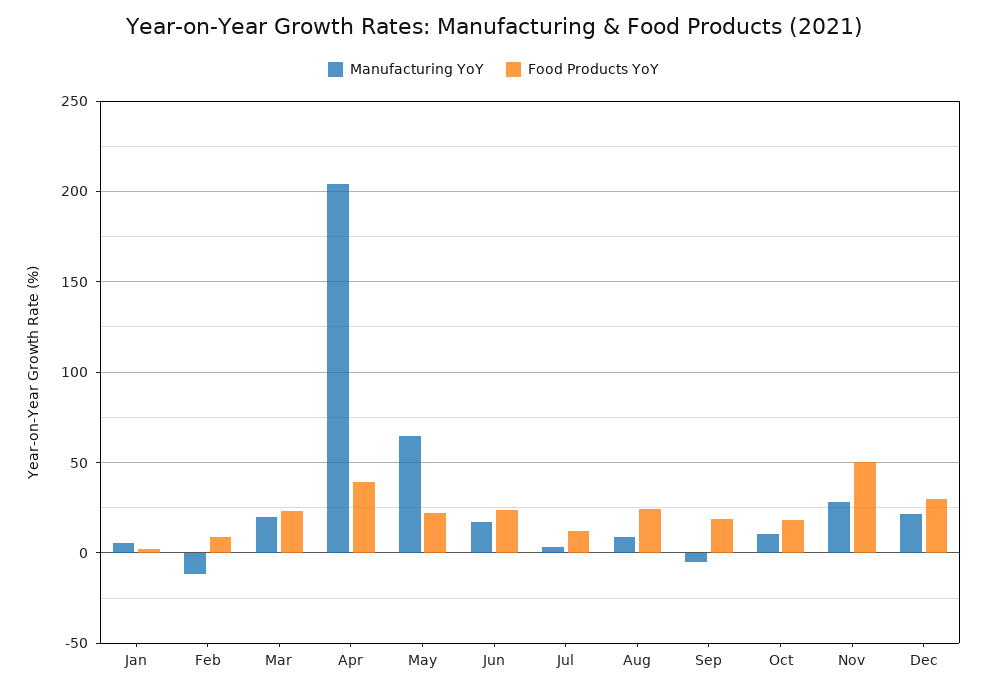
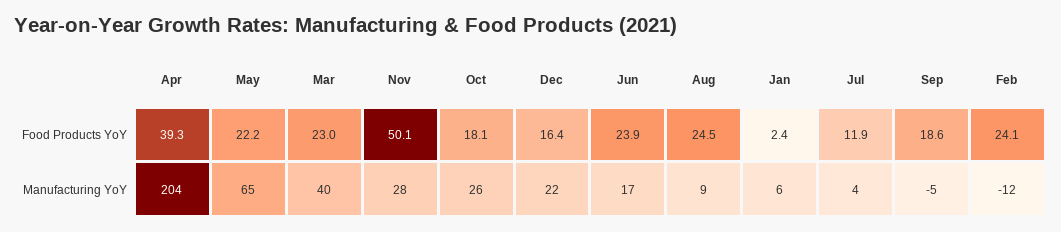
Food Products YoY, Feb: 10 -> 24.1
Manufacturing YoY, Mar: 20 -> 40
Manufacturing YoY, Oct: 10 -> 26
Food Products YoY, Dec: 30 -> 16.4

